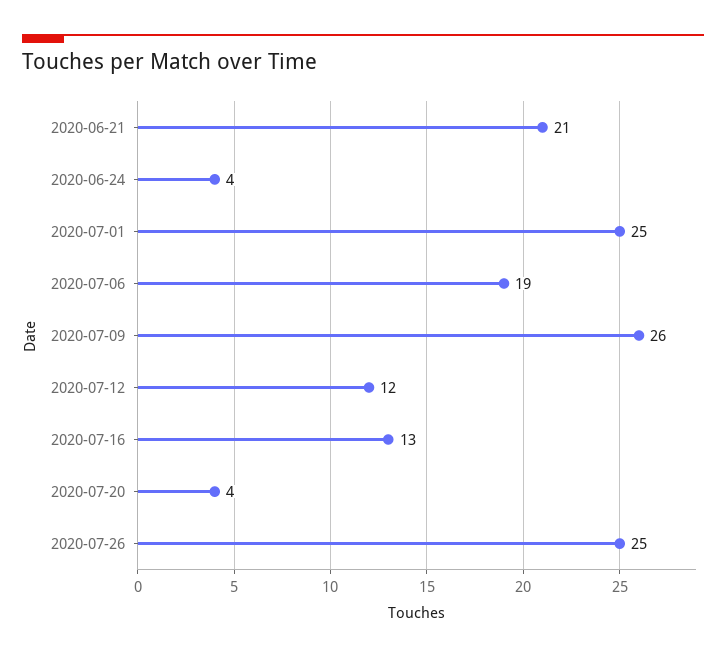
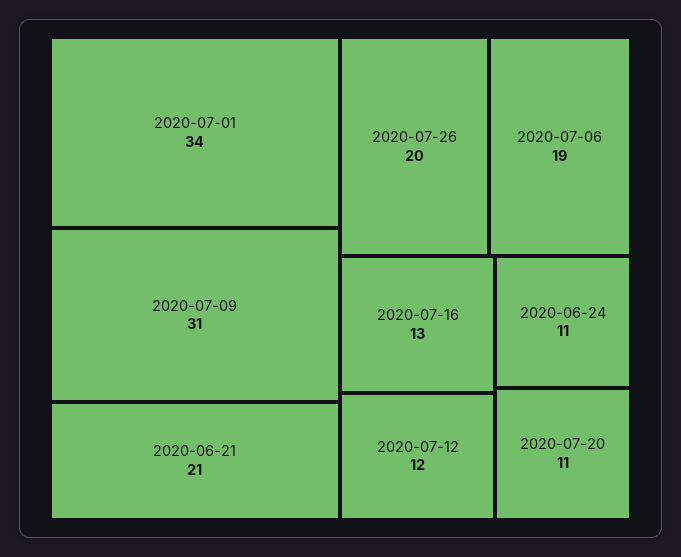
2020-06-24: 4 -> 11
2020-07-01: 25 -> 34
2020-07-09: 26 -> 31
2020-07-20: 4 -> 11
2020-07-26: 25 -> 20

